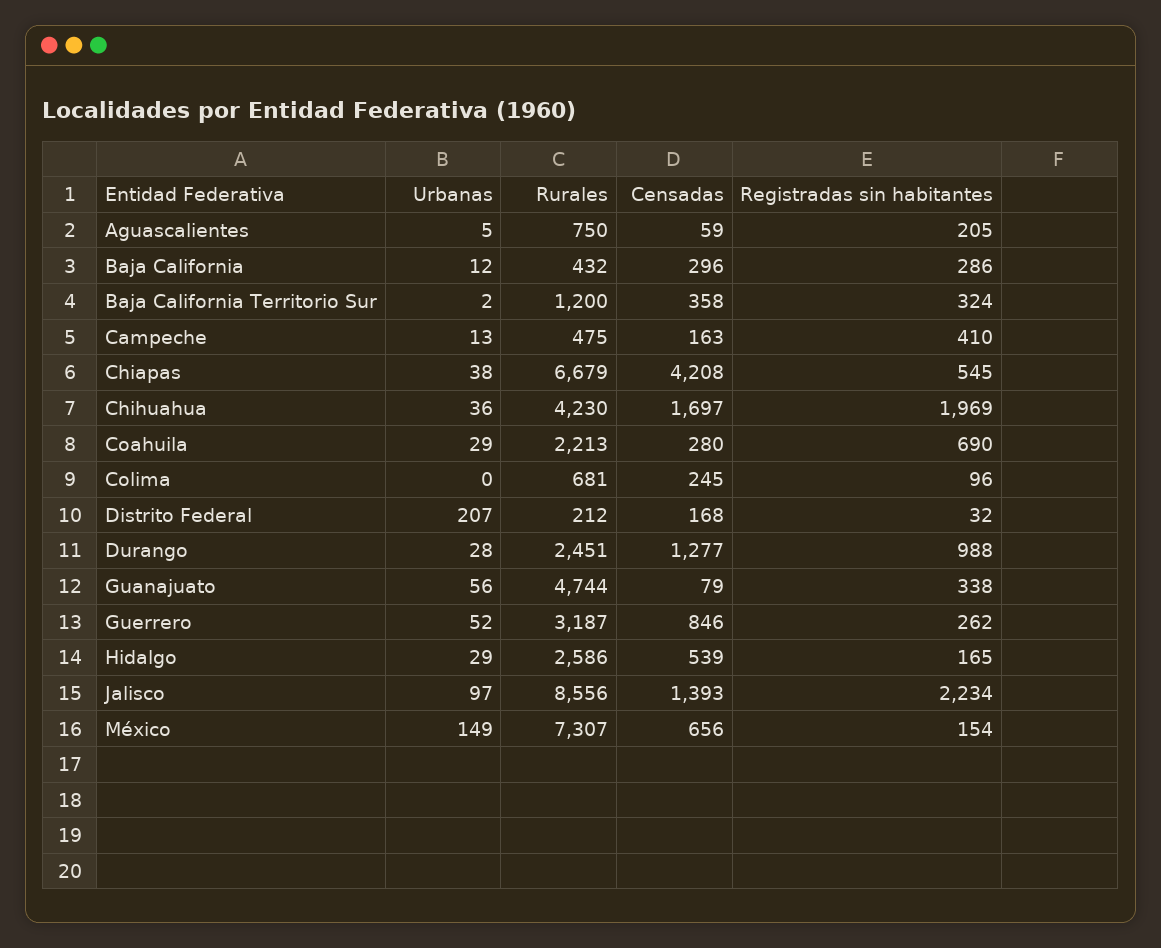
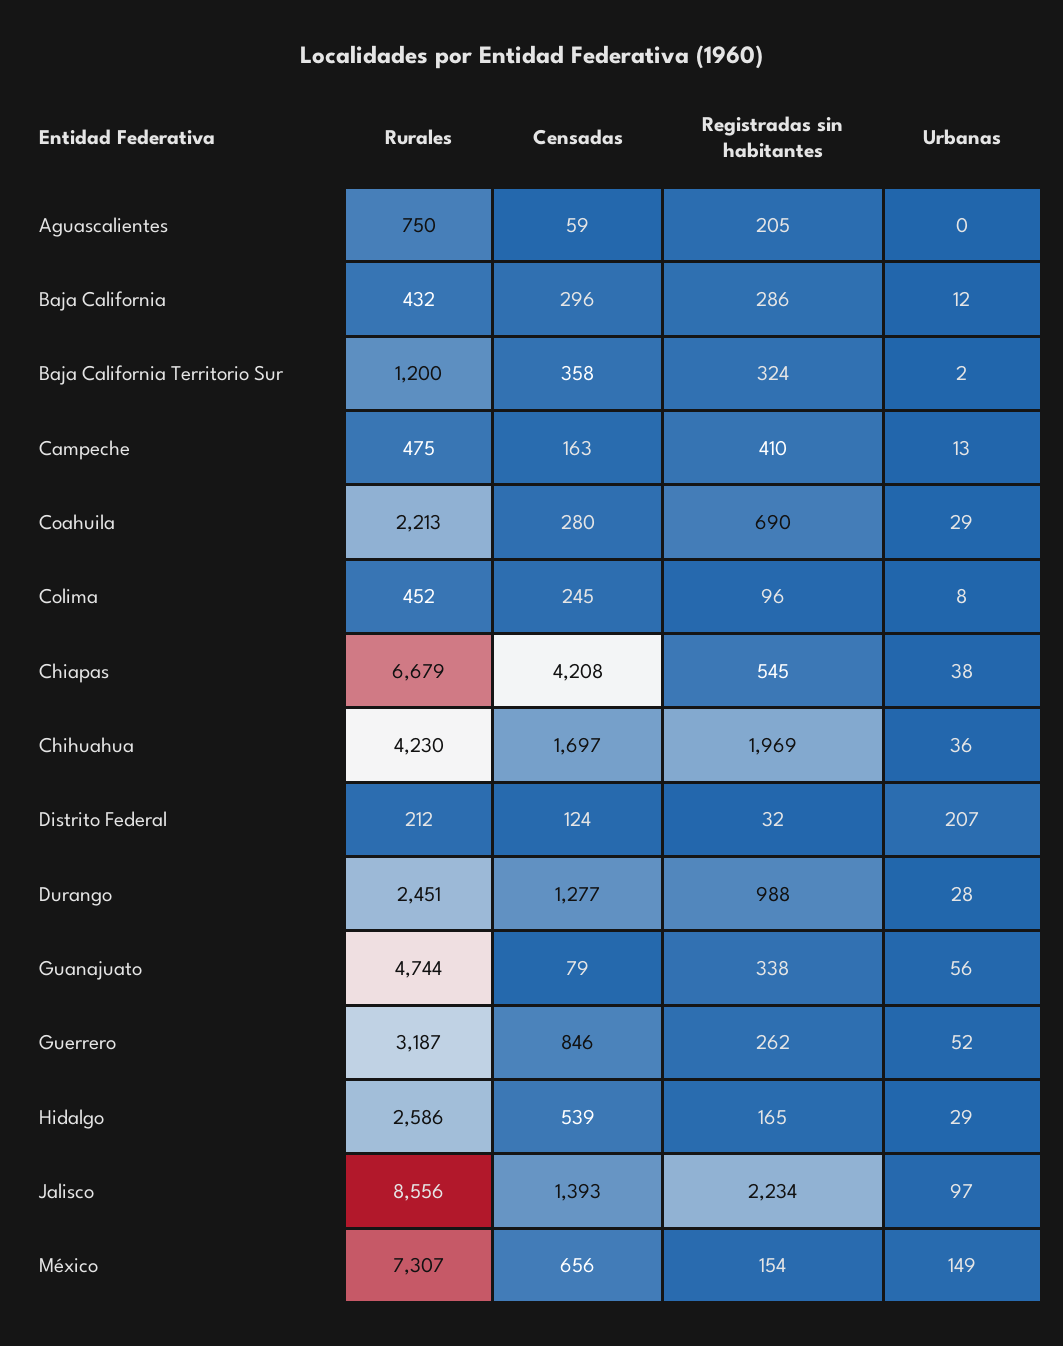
Urbanas, Aguascalientes: 5 -> 0
Urbanas, Colima: 0 -> 8
Rurales, Colima: 681 -> 452
Censadas, Distrito Federal: 168 -> 124

